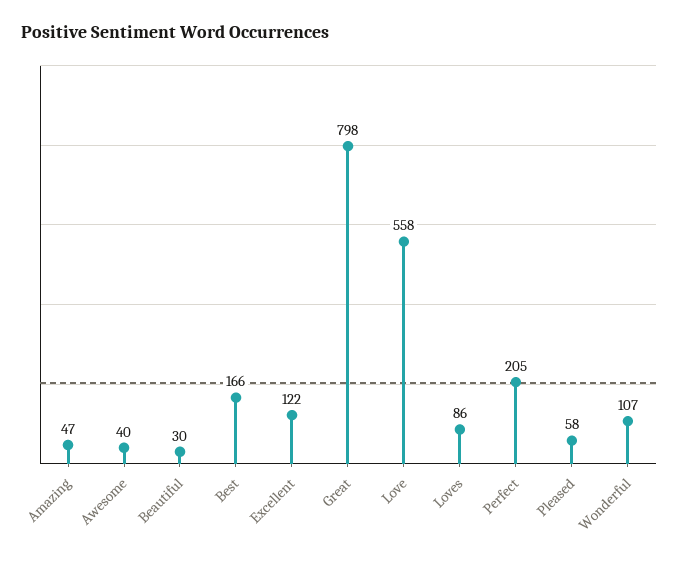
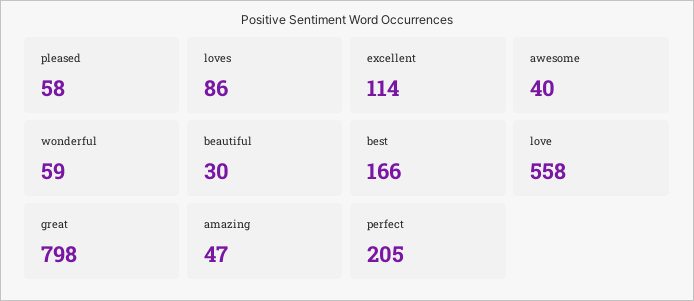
Excellent: 122 -> 114
Wonderful: 107 -> 59

